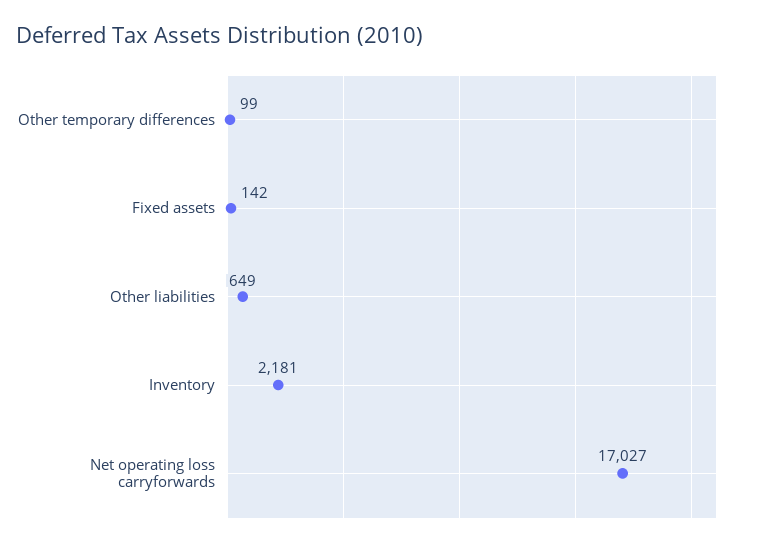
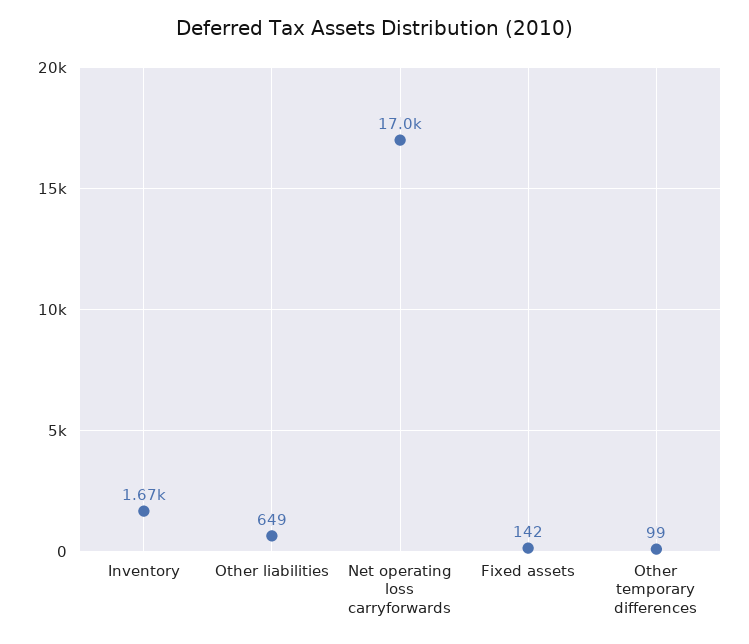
Inventory: 2181 -> 1670

